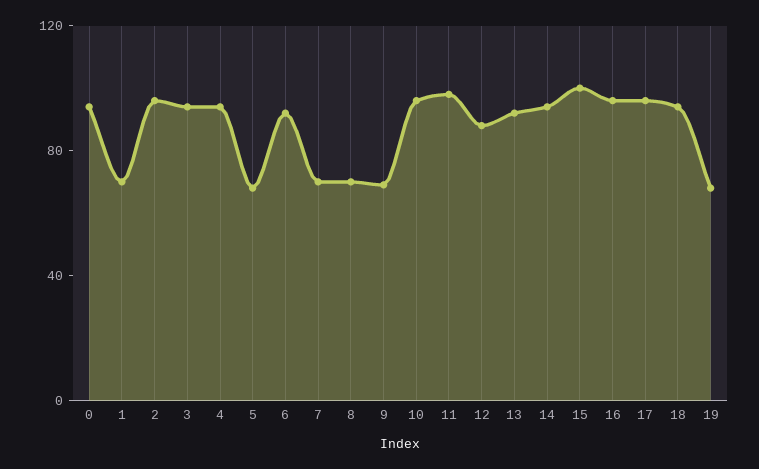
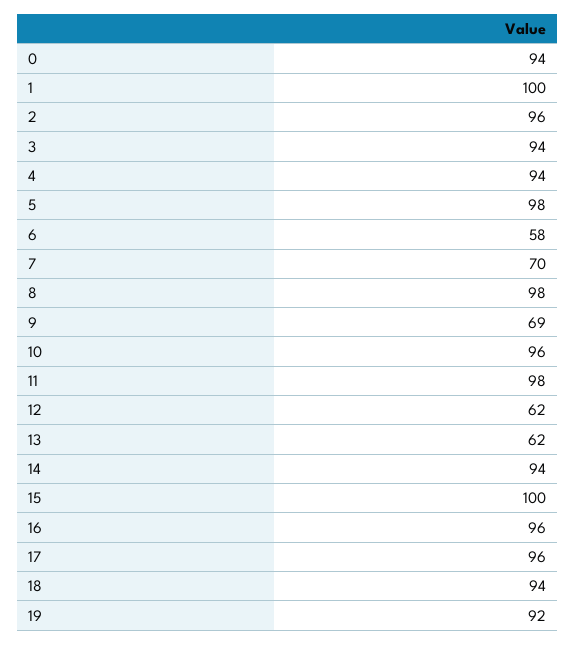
1: 70 -> 100
5: 70 -> 98
6: 90 -> 58
8: 70 -> 98
12: 90 -> 62
13: 90 -> 62
19: 70 -> 92

